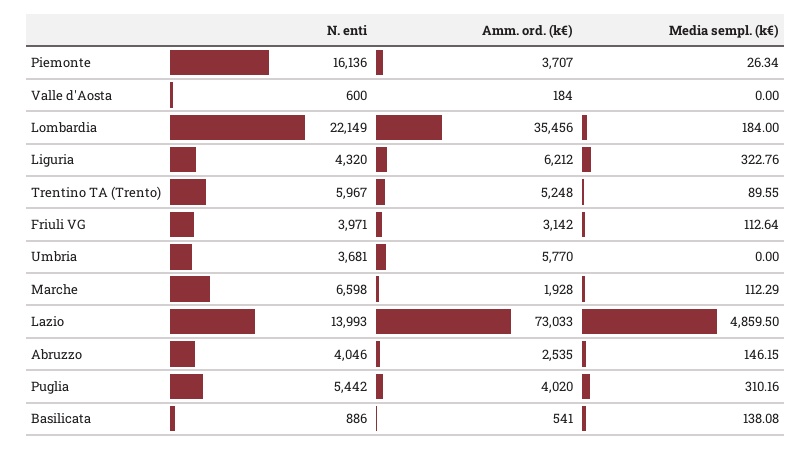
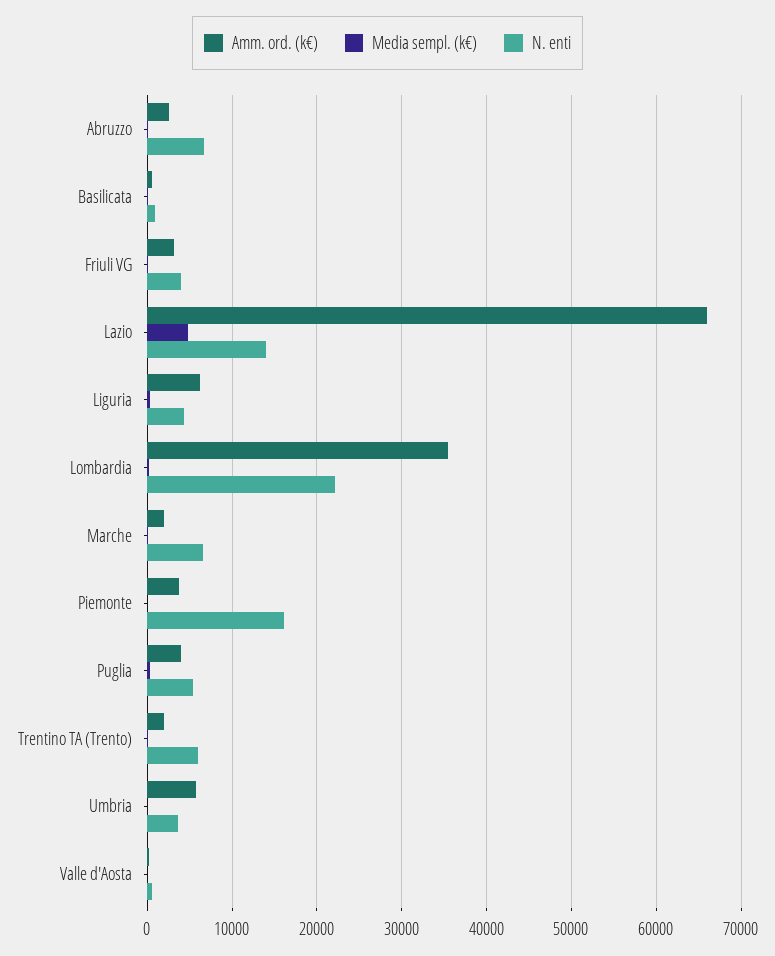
Amm. ord. (k€), Trentino TA (Trento): 5248 -> 2000
Amm. ord. (k€), Lazio: 73033 -> 66000
N. enti, Abruzzo: 4046 -> 7000

